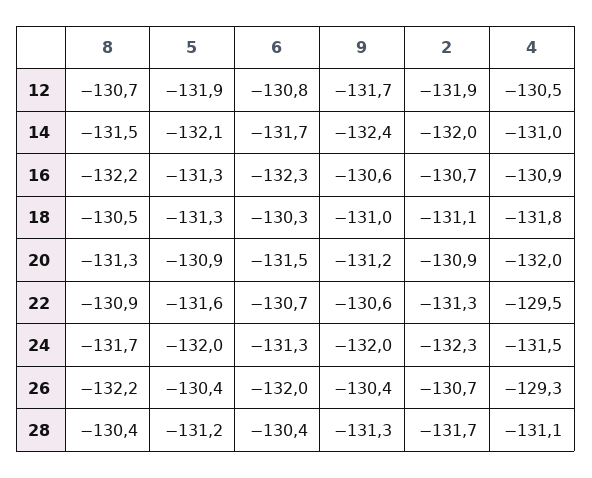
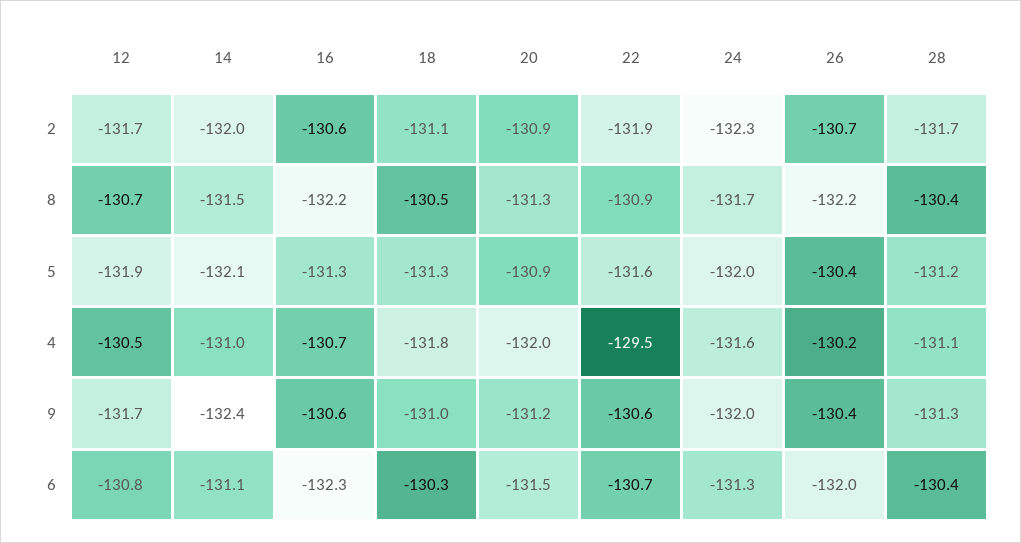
2, 12: -131.9 -> -131.7
6, 14: -131.7 -> -131.1
2, 16: -130.7 -> -130.6
4, 16: -130.9 -> -130.7
2, 22: -131.3 -> -131.9
4, 24: -131.5 -> -131.6
4, 26: -129.3 -> -130.2

